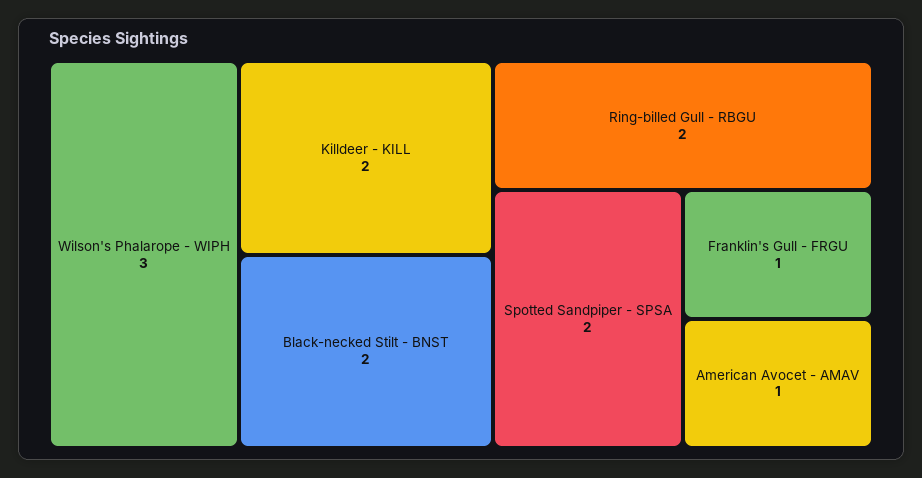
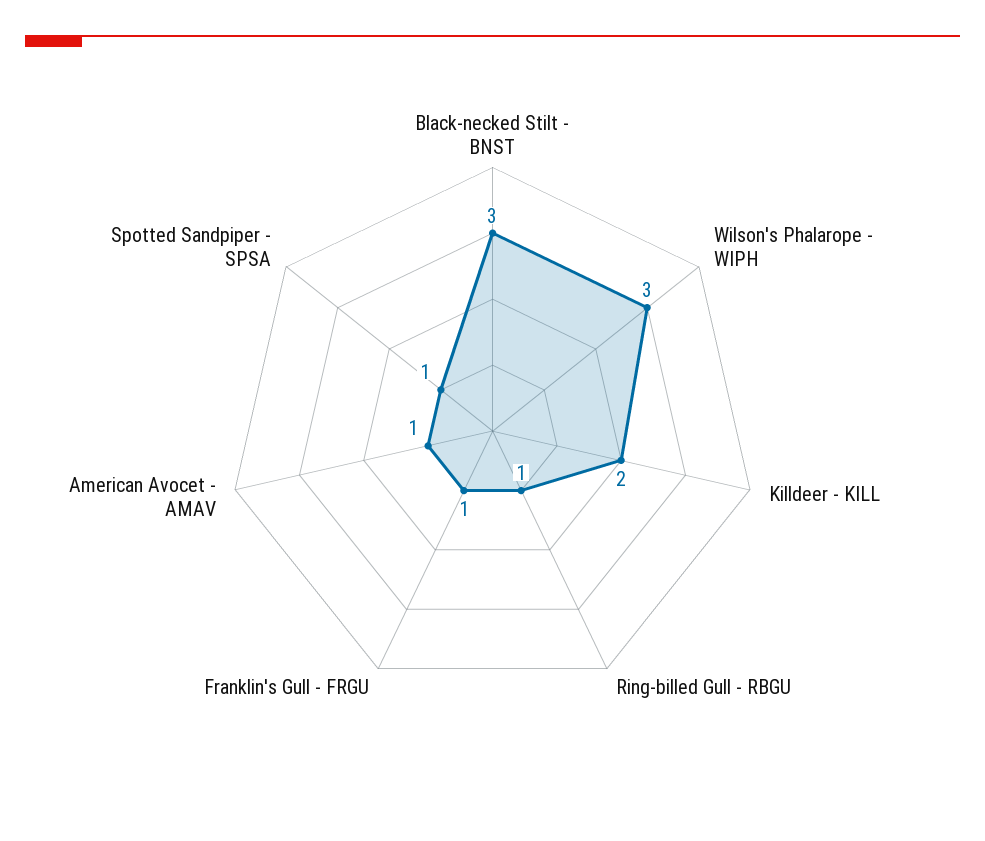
Black-necked Stilt - BNST: 2 -> 3
Ring-billed Gull - RBGU: 2 -> 1
Spotted Sandpiper - SPSA: 2 -> 1

